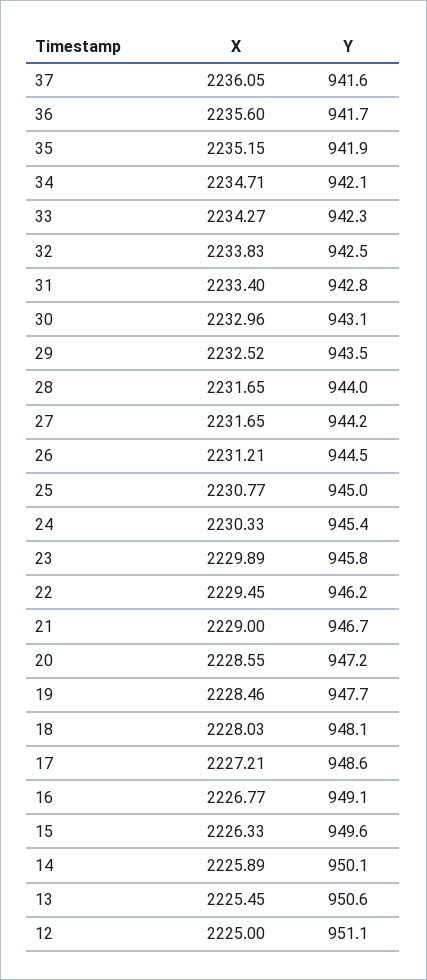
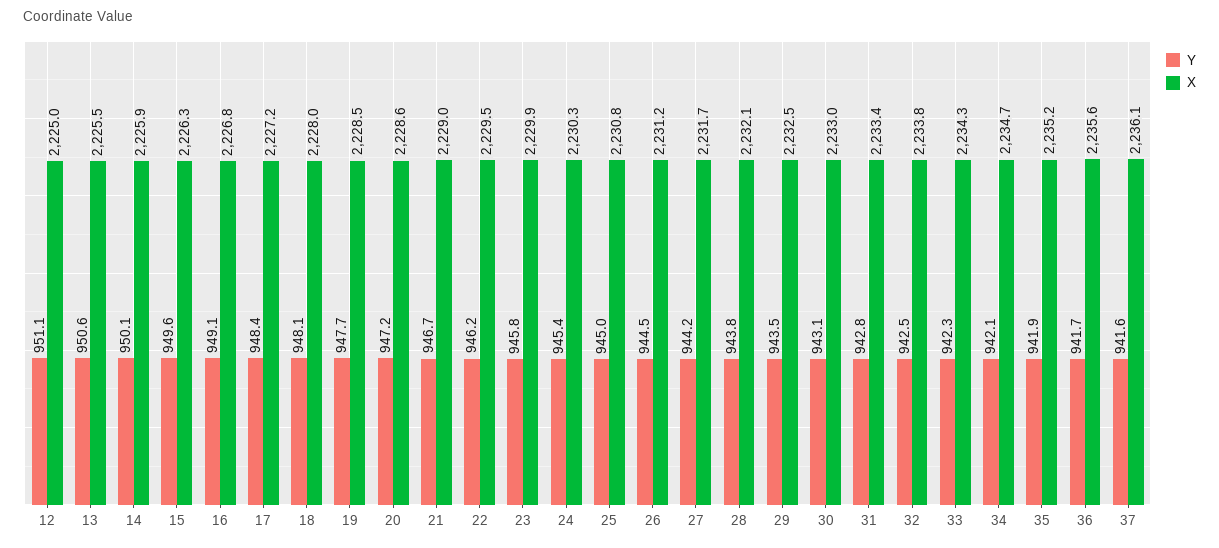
X, 28: 2231.65 -> 2232.1
Y, 28: 944 -> 943.8
Y, 17: 948.6 -> 948.4

